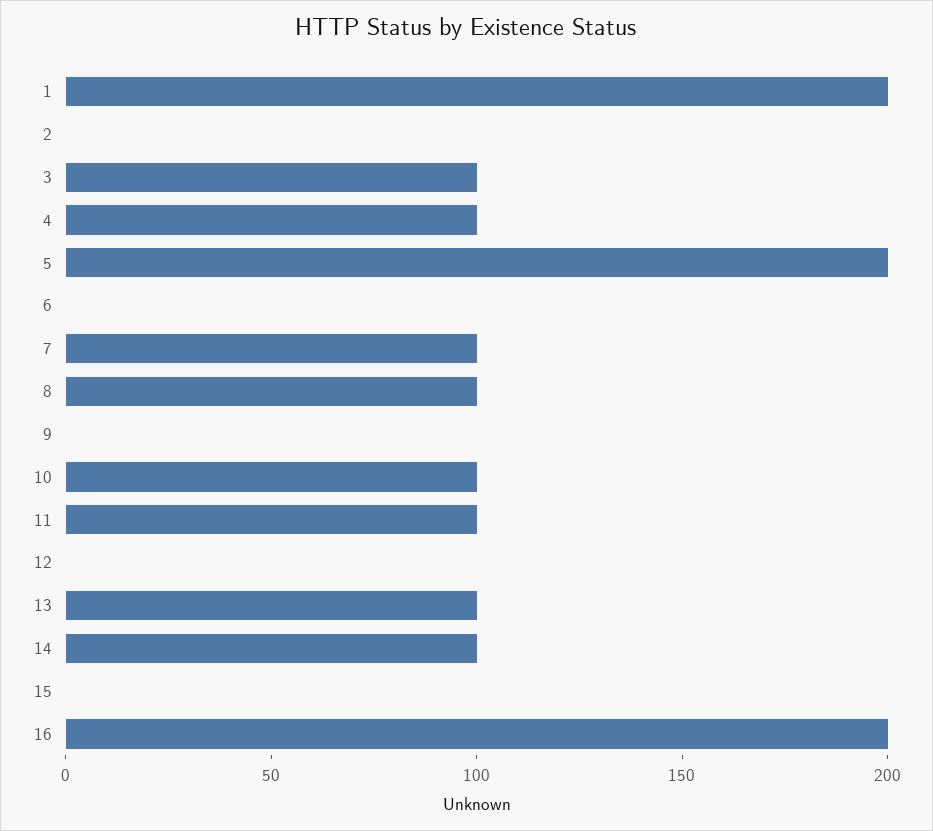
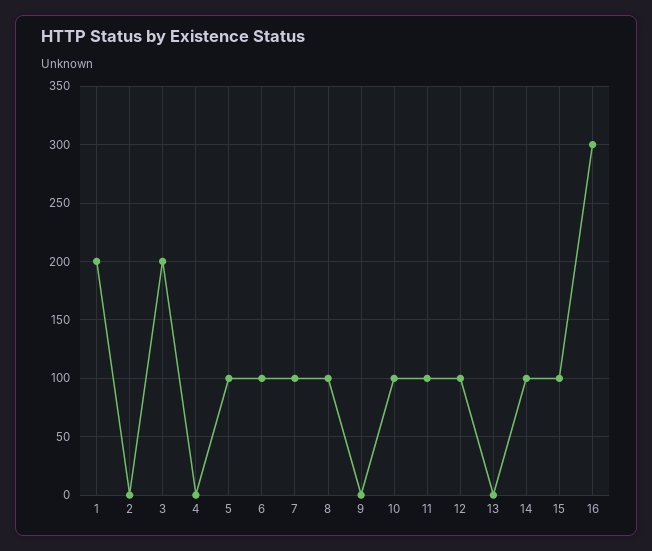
3: 100 -> 200
4: 100 -> 0
5: 200 -> 100
6: 0 -> 100
12: 0 -> 100
13: 100 -> 0
15: 0 -> 100
16: 200 -> 300

